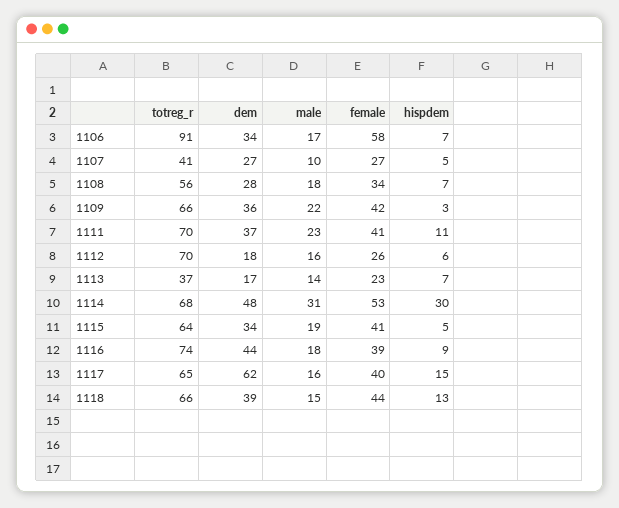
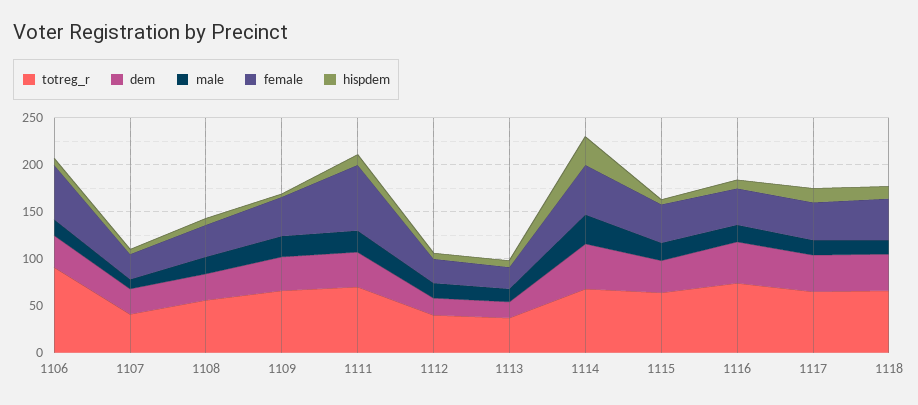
female, 1111: 41 -> 70
totreg_r, 1112: 70 -> 40
dem, 1117: 62 -> 40

